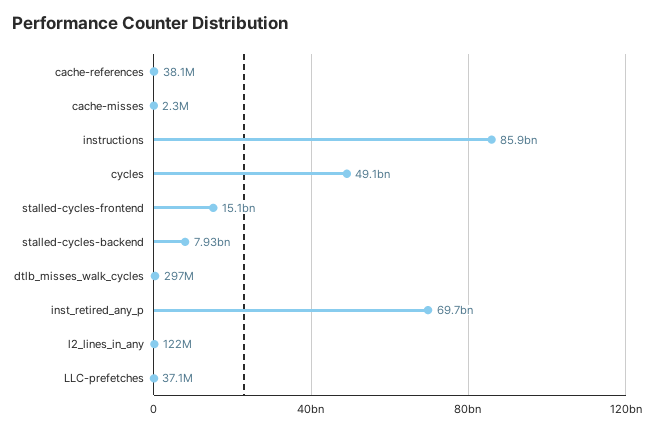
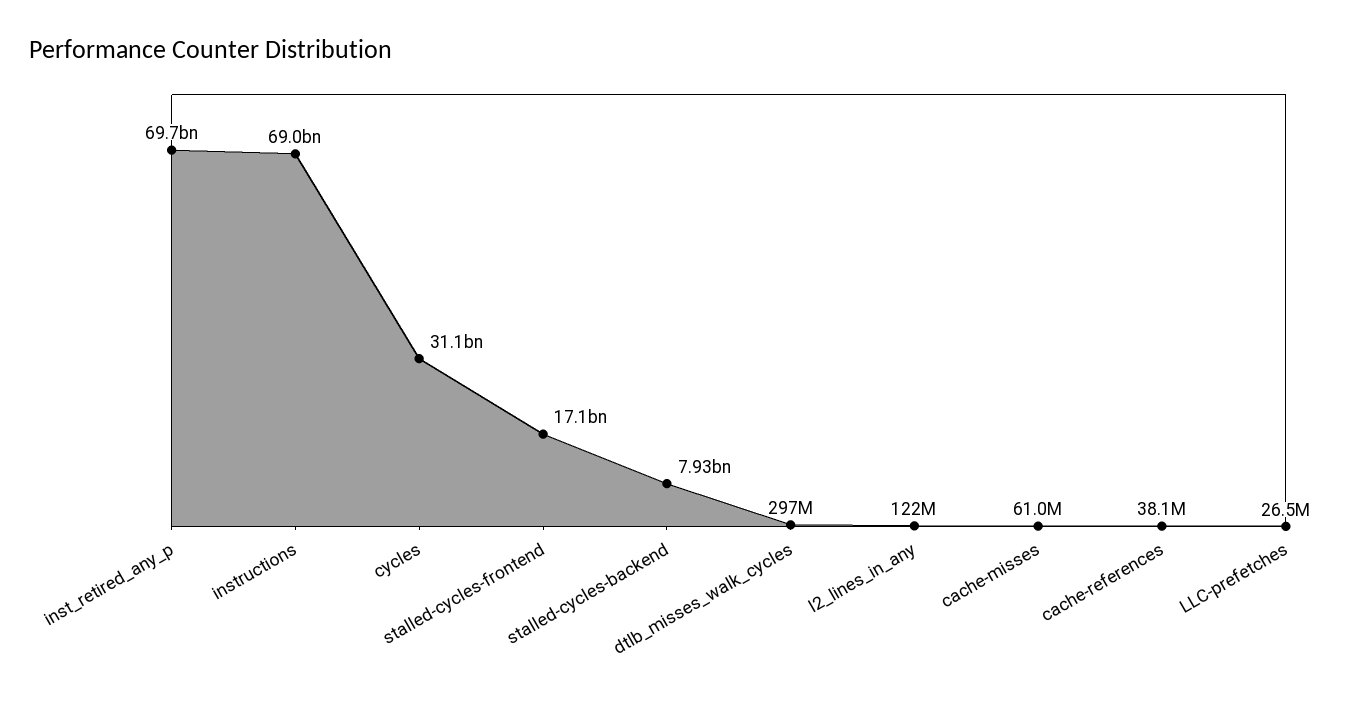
cache-misses: 2300000 -> 61000000
instructions: 85900000000 -> 69000000000
cycles: 49100000000 -> 31100000000
stalled-cycles-frontend: 15100000000 -> 17100000000
LLC-prefetches: 37100000 -> 26500000

